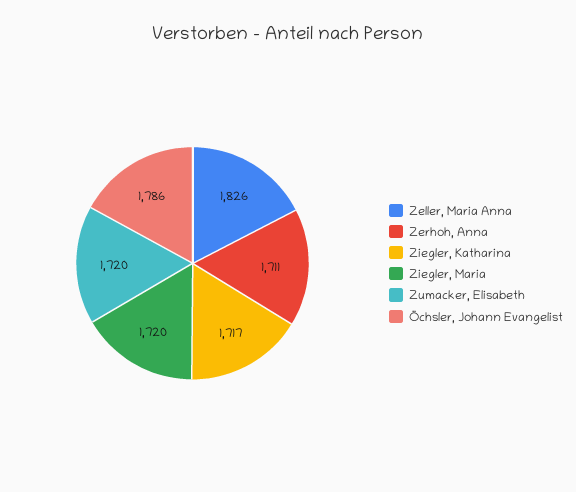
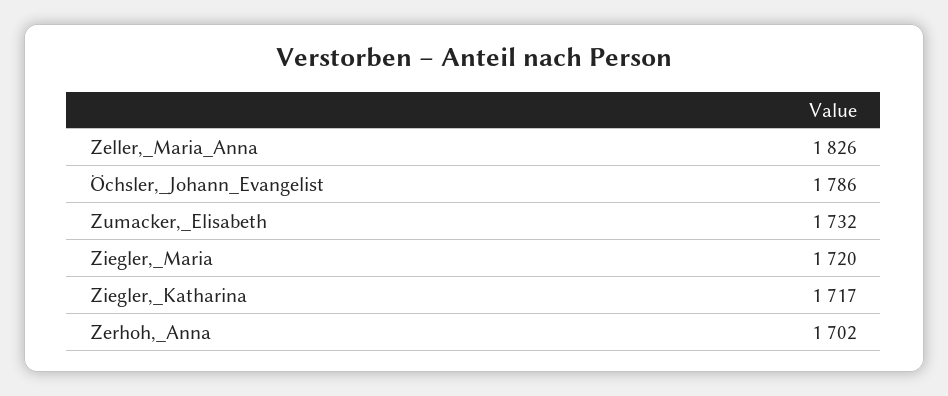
Zerhoh, Anna: 1711 -> 1702
Zumacker, Elisabeth: 1720 -> 1732

